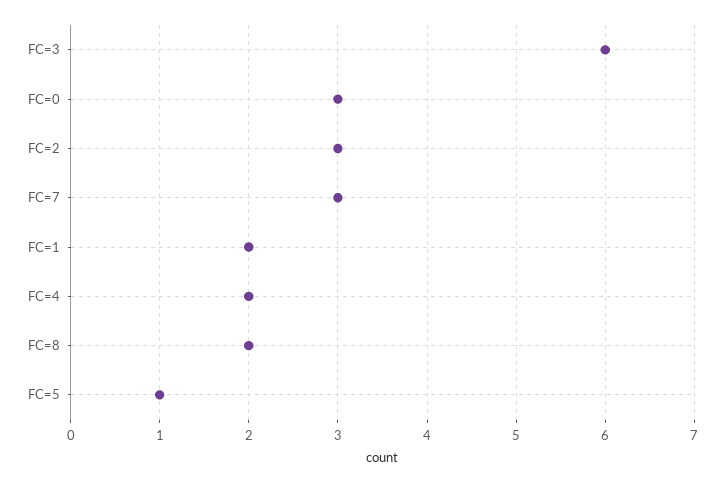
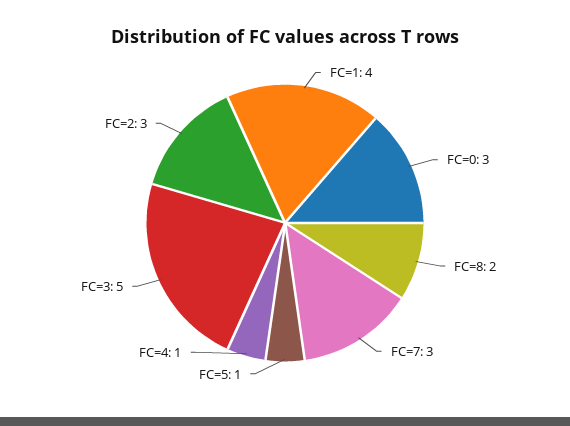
FC=3: 6 -> 5
FC=1: 2 -> 4
FC=4: 2 -> 1

